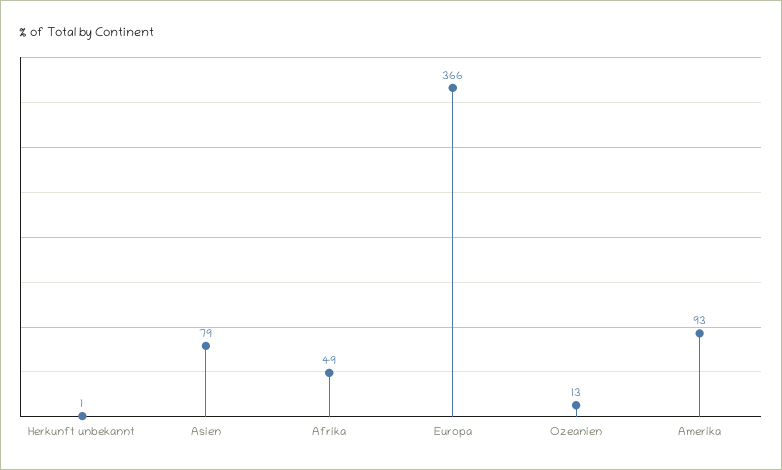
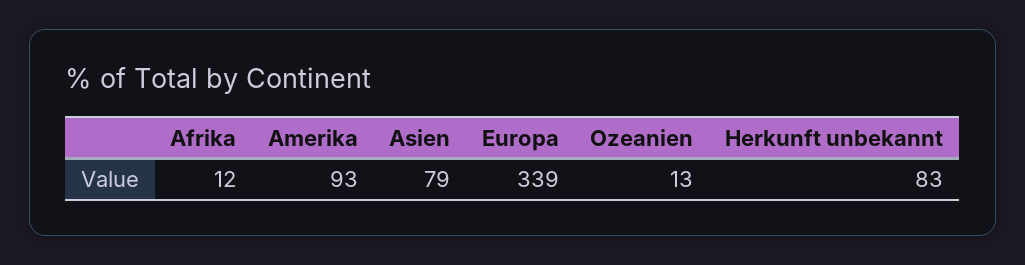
Herkunft unbekannt: 1 -> 83
Afrika: 49 -> 12
Europa: 366 -> 339

